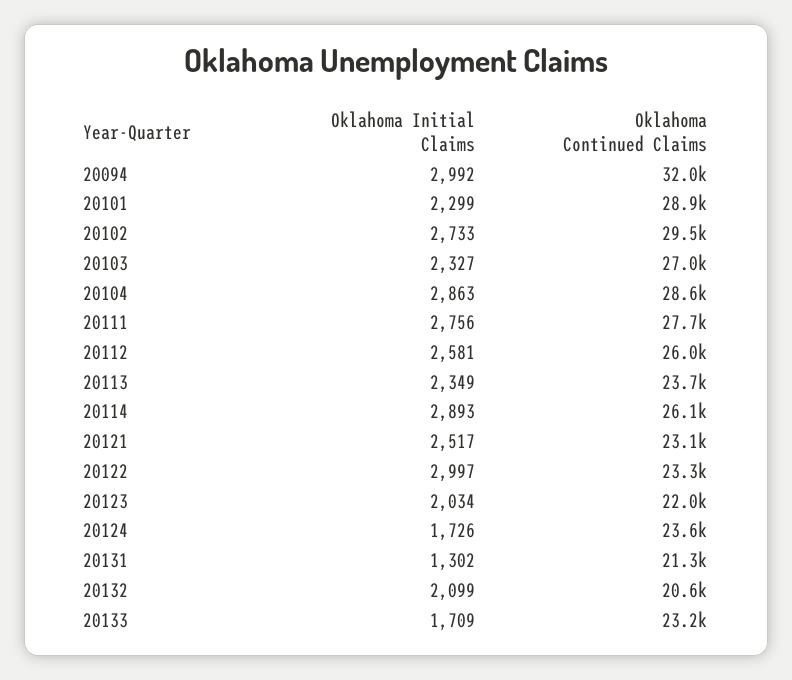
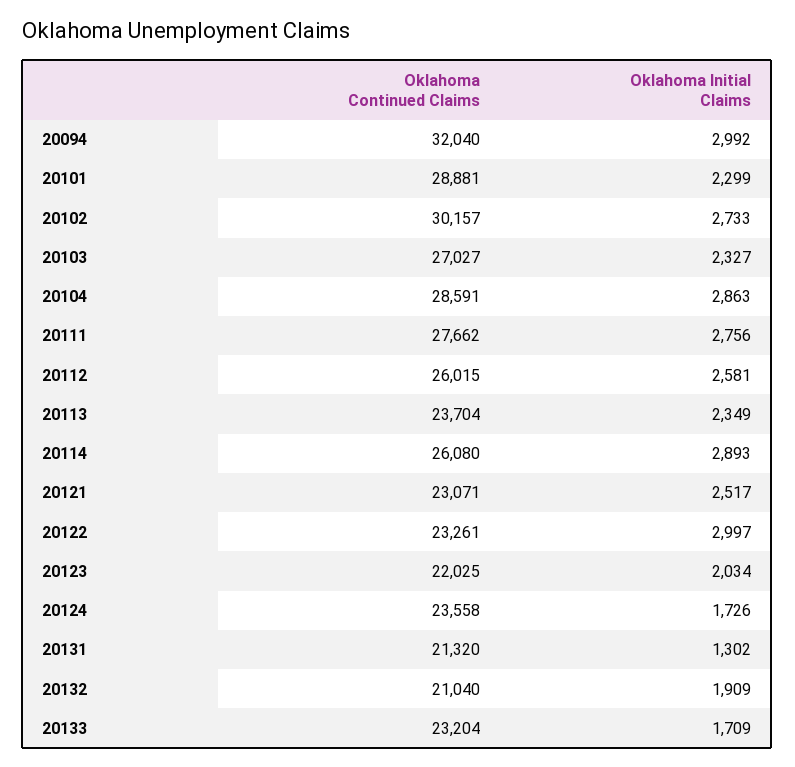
Oklahoma Continued Claims, 20102: 29500 -> 30157
Oklahoma Initial Claims, 20132: 2099 -> 1909
Oklahoma Continued Claims, 20132: 20600 -> 21040

